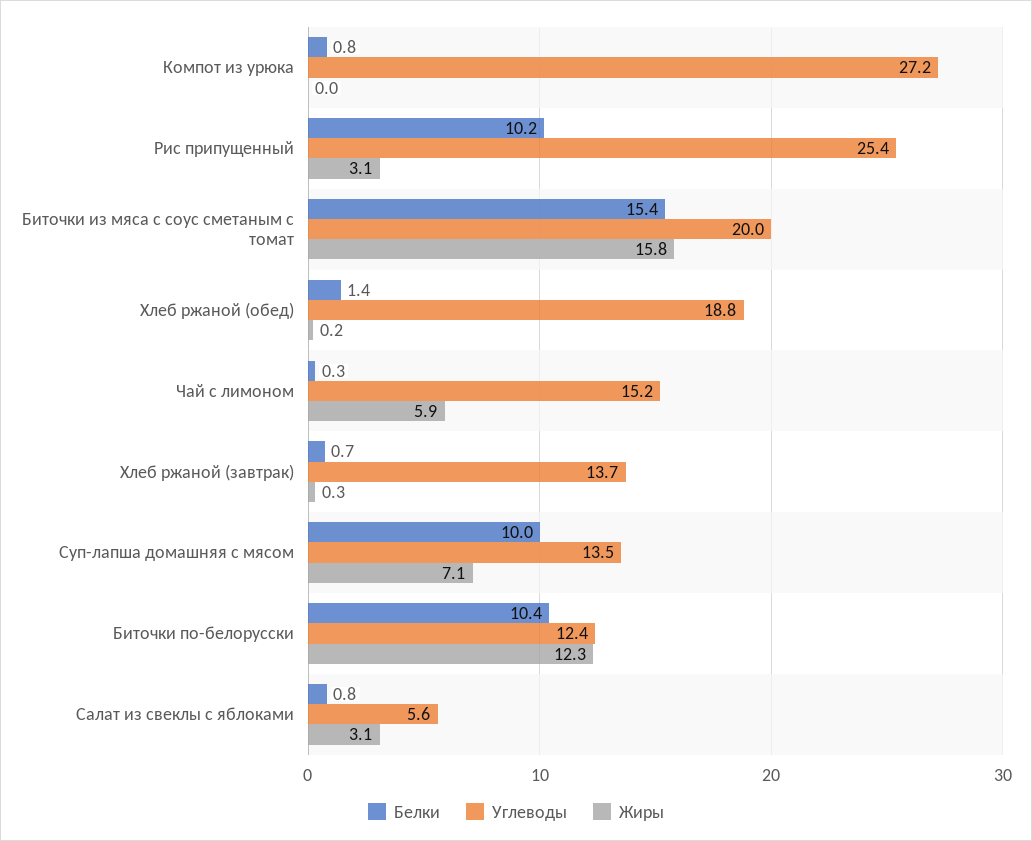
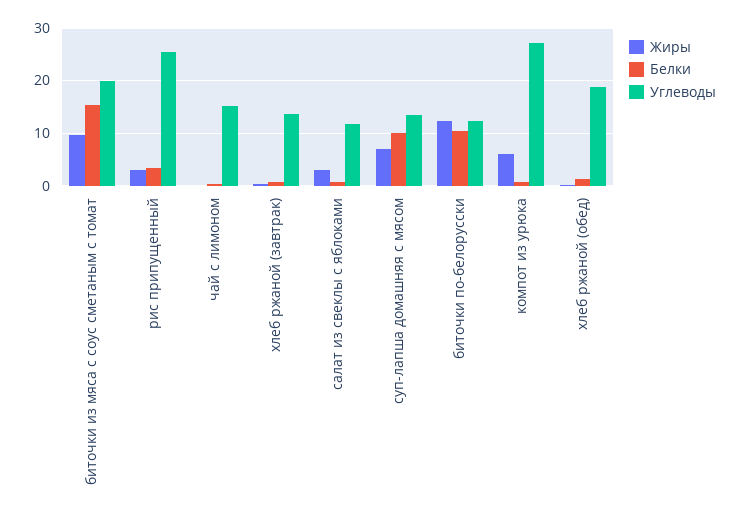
Жиры, Компот из урюка: 0 -> 6
Белки, Рис припущенный: 10.2 -> 4
Жиры, Биточки из мяса с соус сметаным с томат: 15.8 -> 10
Жиры, Чай с лимоном: 5.9 -> 0
Углеводы, Салат из свеклы с яблоками: 5.6 -> 12

